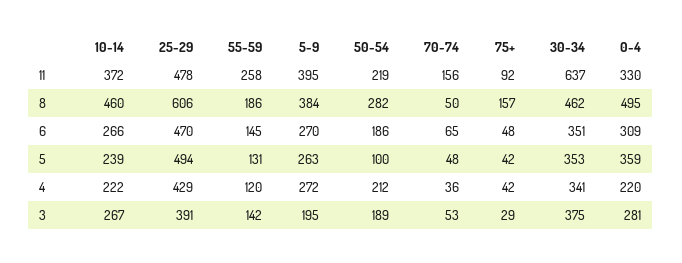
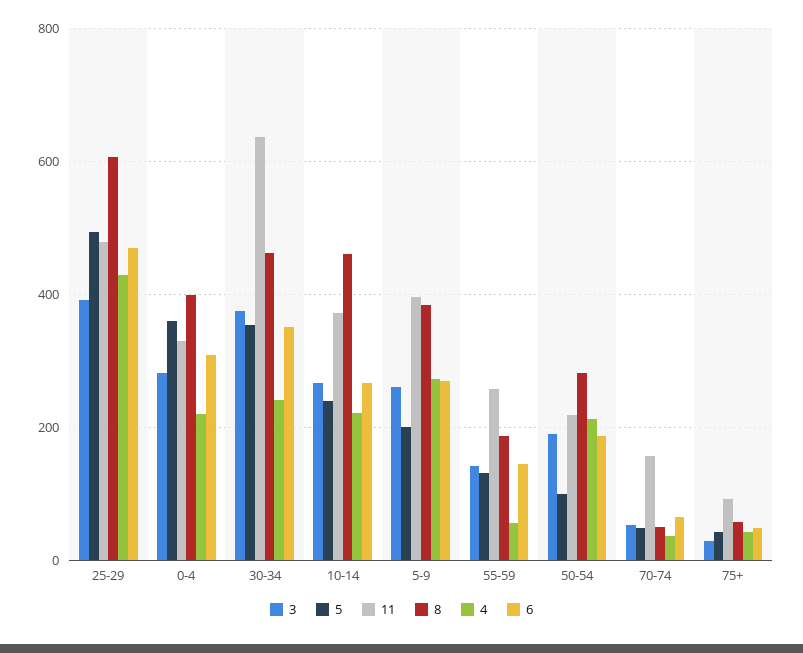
8, 75+: 157 -> 60
8, 0-4: 495 -> 400
5, 5-9: 263 -> 200
4, 55-59: 120 -> 60
4, 30-34: 341 -> 240
3, 5-9: 195 -> 260

